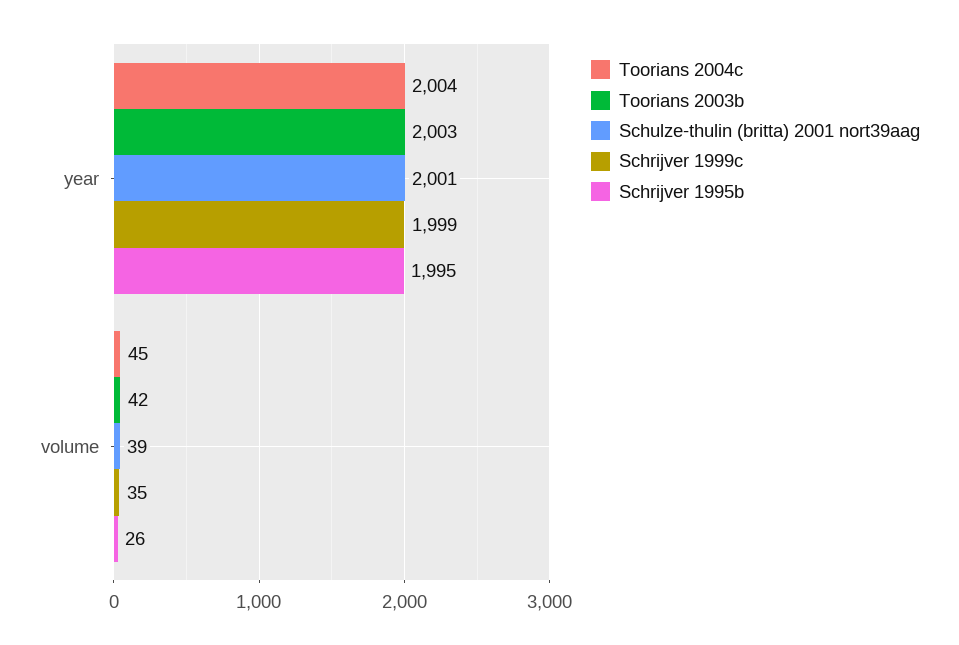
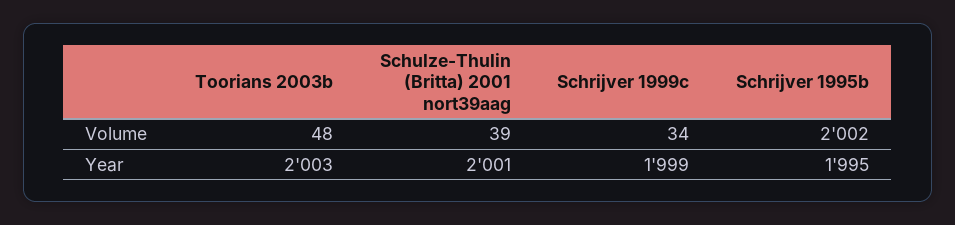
Toorians 2004c, year: 2004 -> none
Toorians 2004c, volume: 45 -> none
Toorians 2003b, volume: 42 -> 48
Schrijver 1999c, volume: 35 -> 34
Schrijver 1995b, volume: 26 -> 2002

